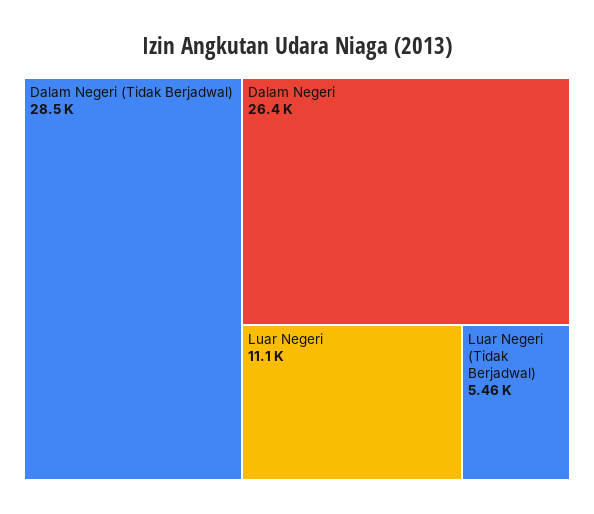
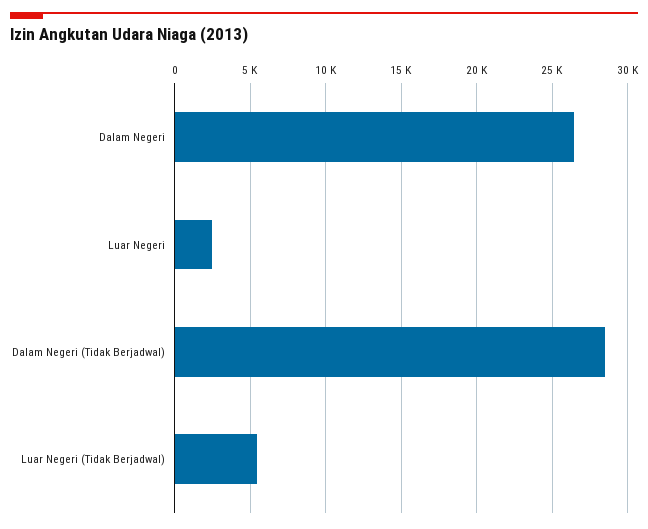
Luar Negeri: 11100 -> 2500

